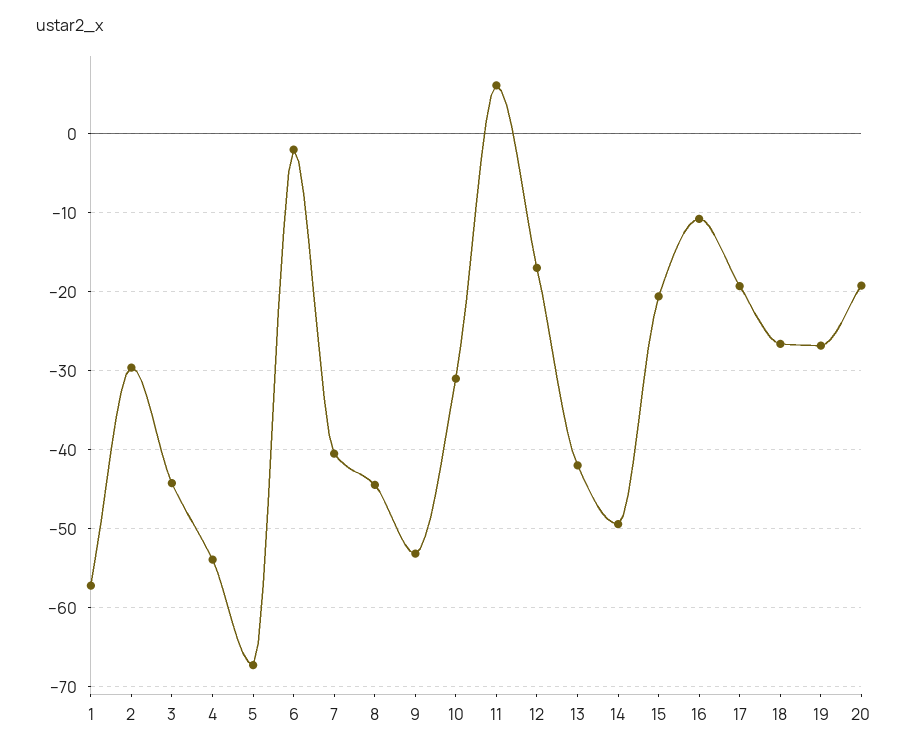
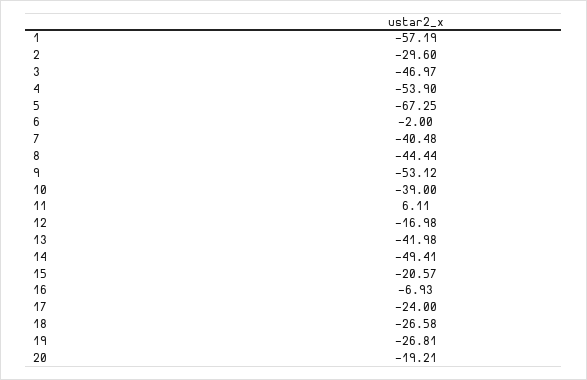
3: -44 -> -46.97
10: -31 -> -39
16: -11 -> -6.93
17: -19 -> -24

